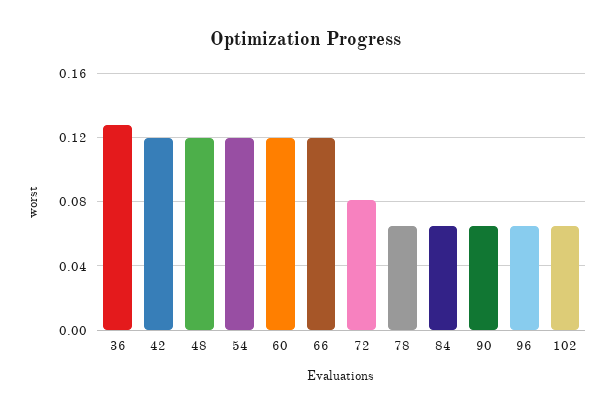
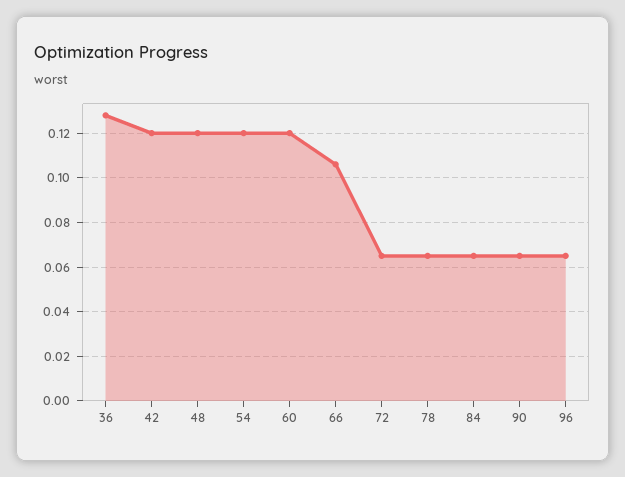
66: 0.12 -> 0.105
72: 0.08 -> 0.065
102: 0.065 -> none

